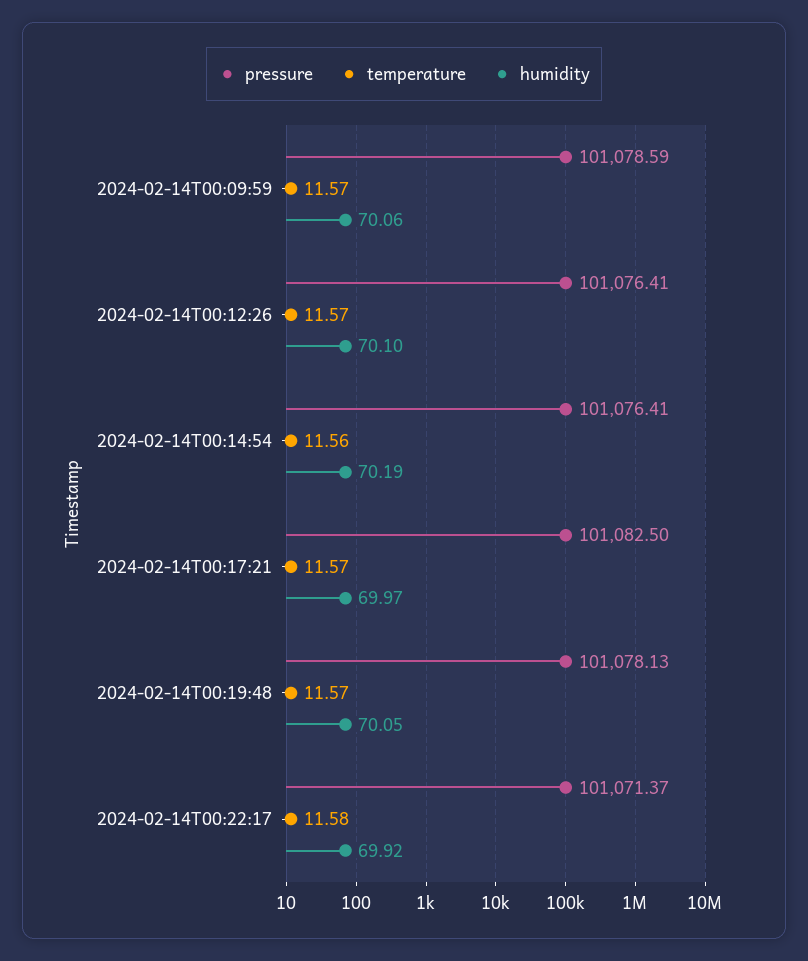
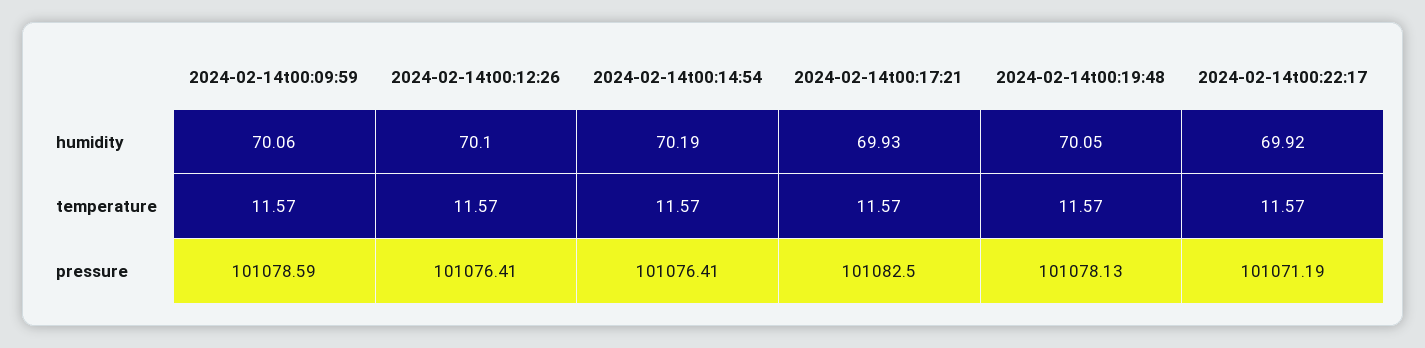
temperature, 2024-02-14T00:14:54: 11.56 -> 11.57
humidity, 2024-02-14T00:17:21: 69.97 -> 69.93
pressure, 2024-02-14T00:22:17: 101071.37 -> 101071.19
temperature, 2024-02-14T00:22:17: 11.58 -> 11.57

